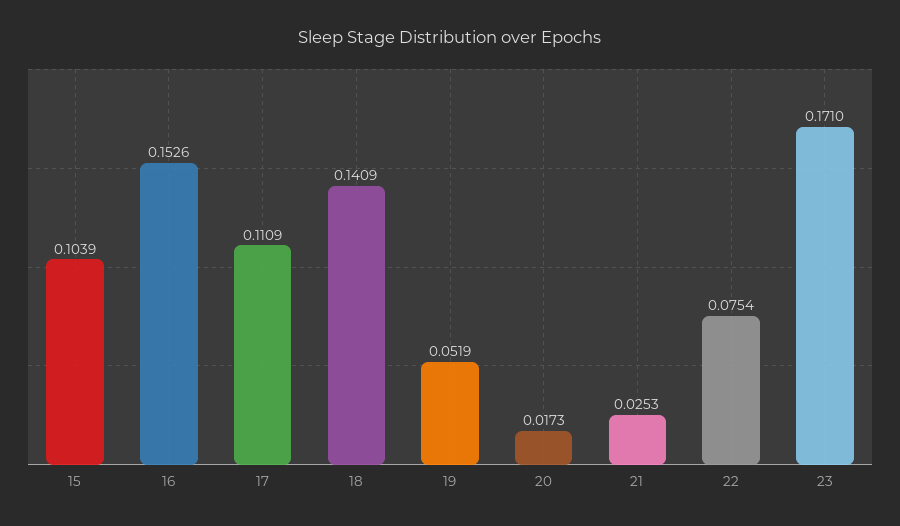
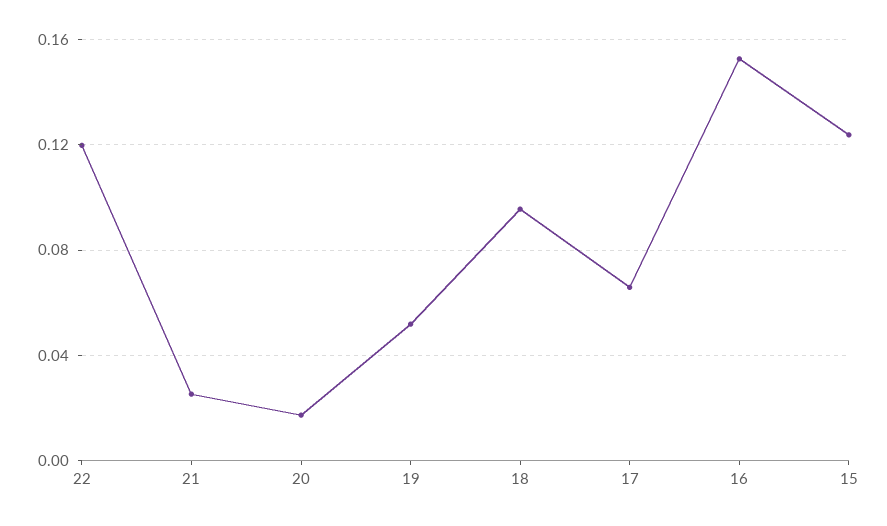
15: 0.1039 -> 0.125
17: 0.1109 -> 0.065
18: 0.1409 -> 0.095
22: 0.0754 -> 0.12
23: 0.171 -> none

